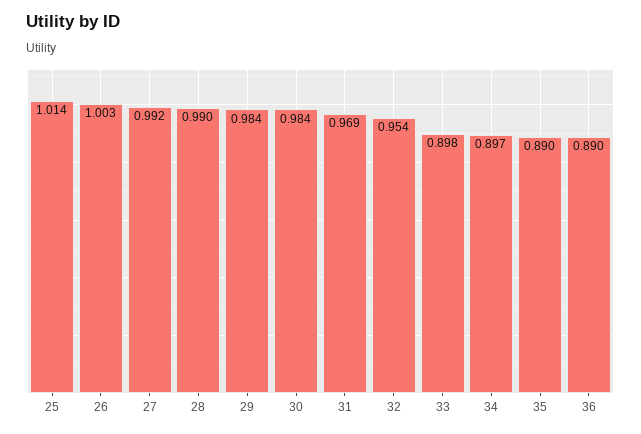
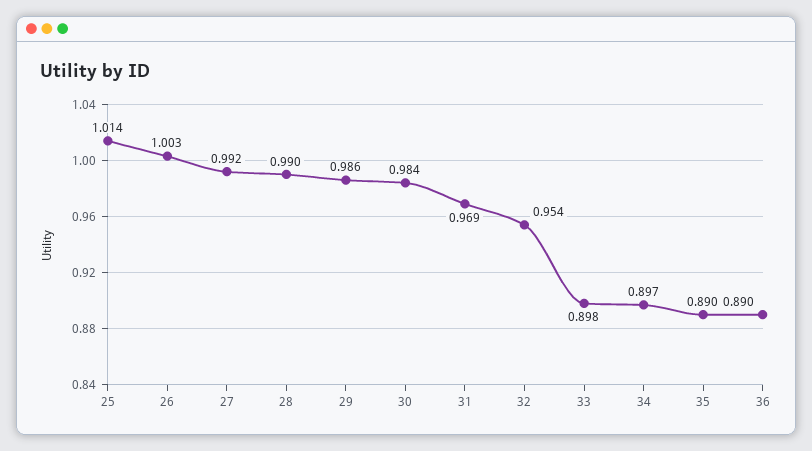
29: 0.984 -> 0.986

